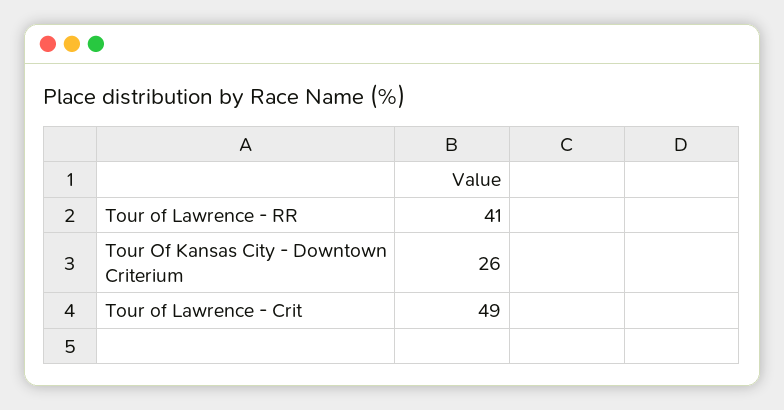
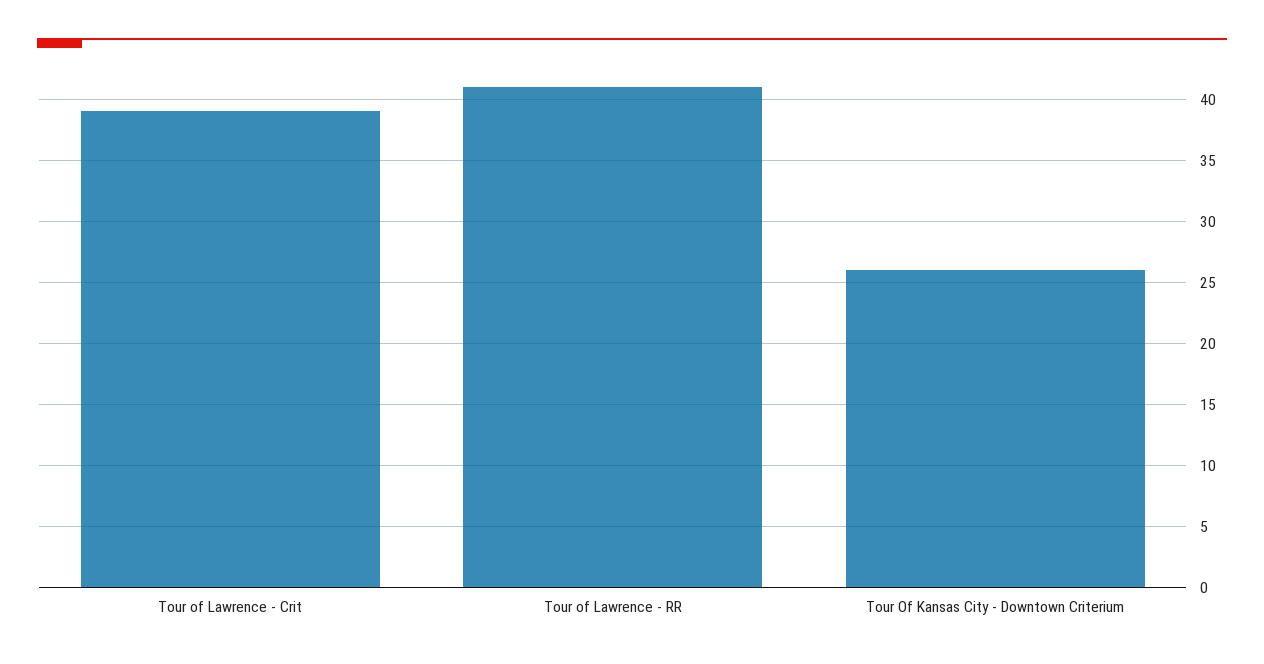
Tour of Lawrence - Crit: 49 -> 39

